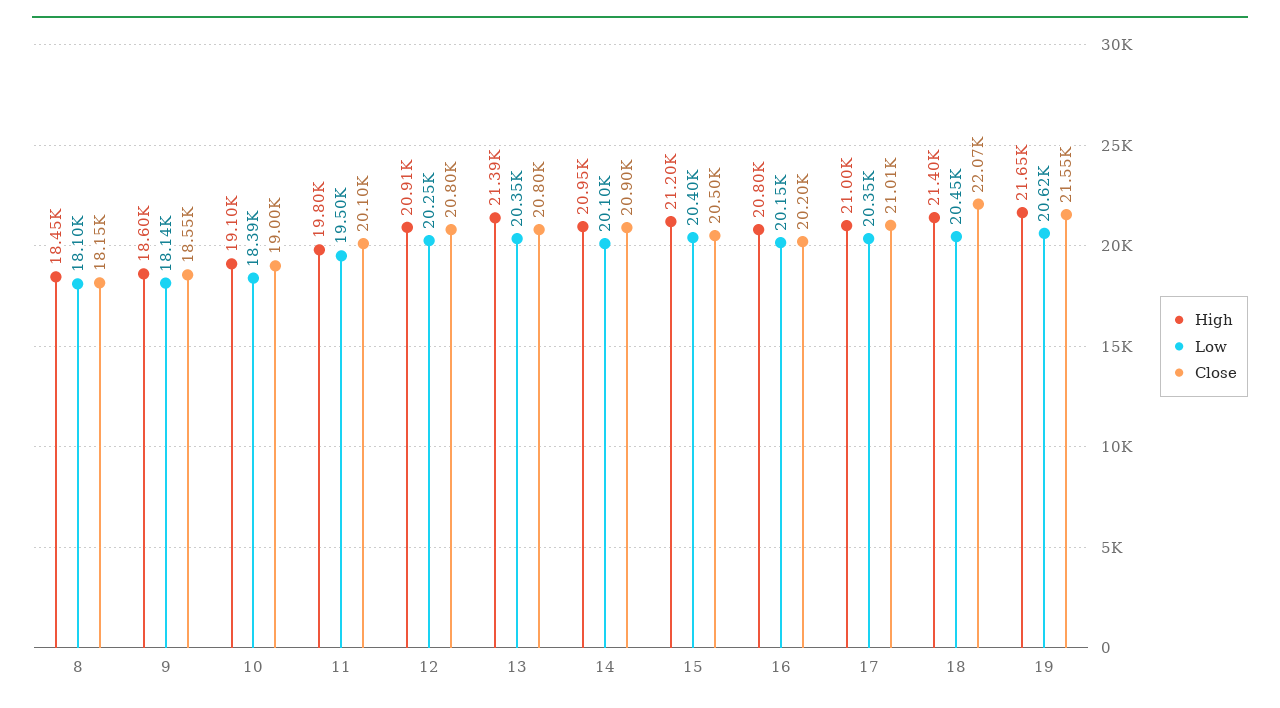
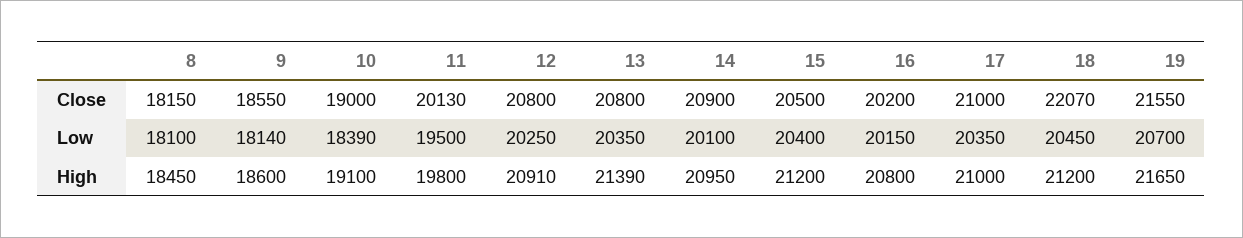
Close, 11: 20100 -> 20130
Close, 17: 21010 -> 21000
High, 18: 21400 -> 21200
Low, 19: 20620 -> 20700

